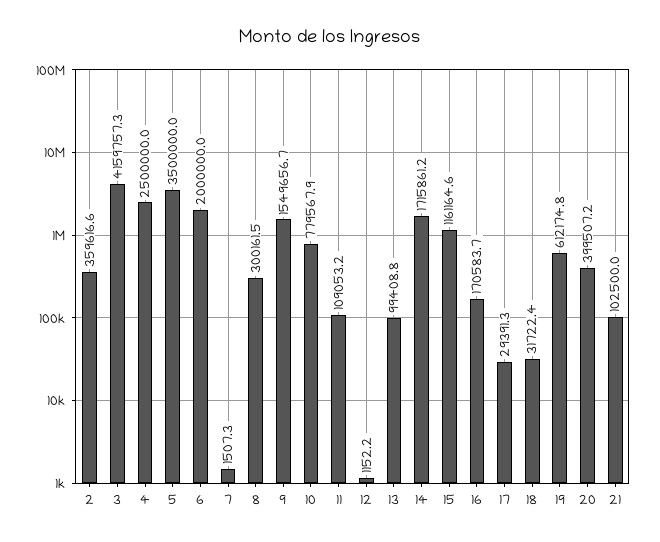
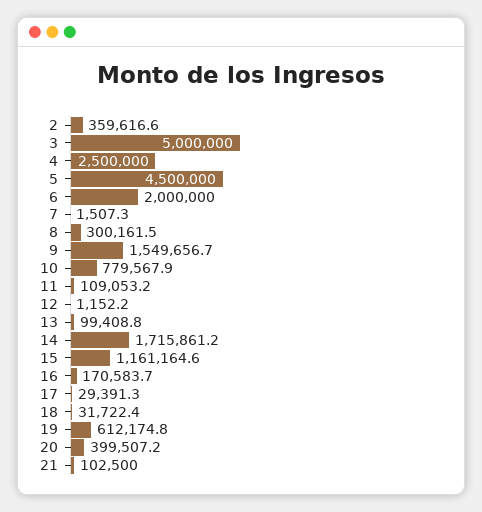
3: 4159757.3 -> 5000000
5: 3500000 -> 4500000

